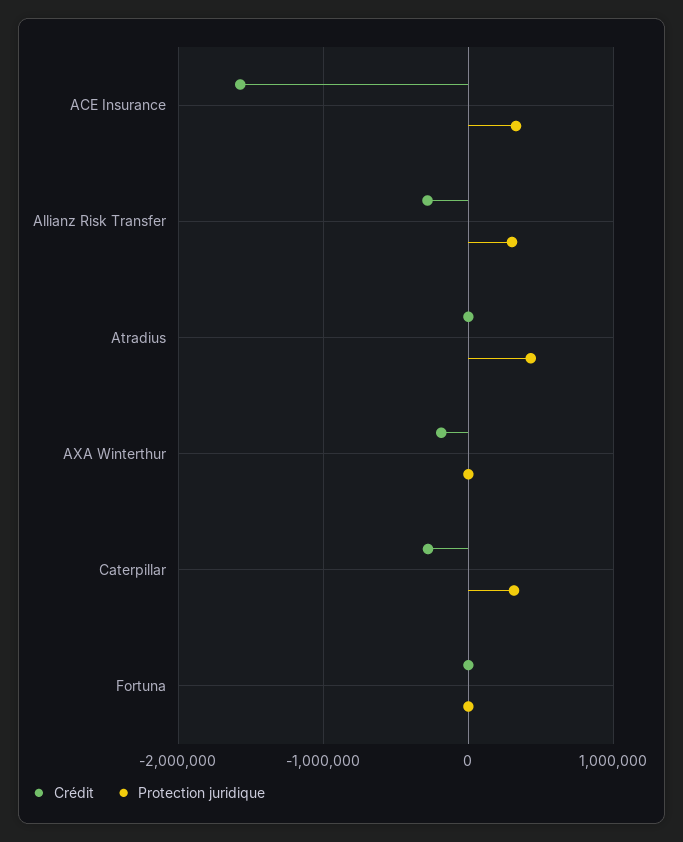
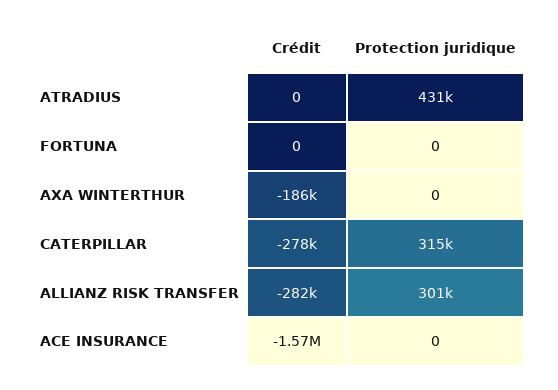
Protection juridique, ACE Insurance: 300000 -> 0

